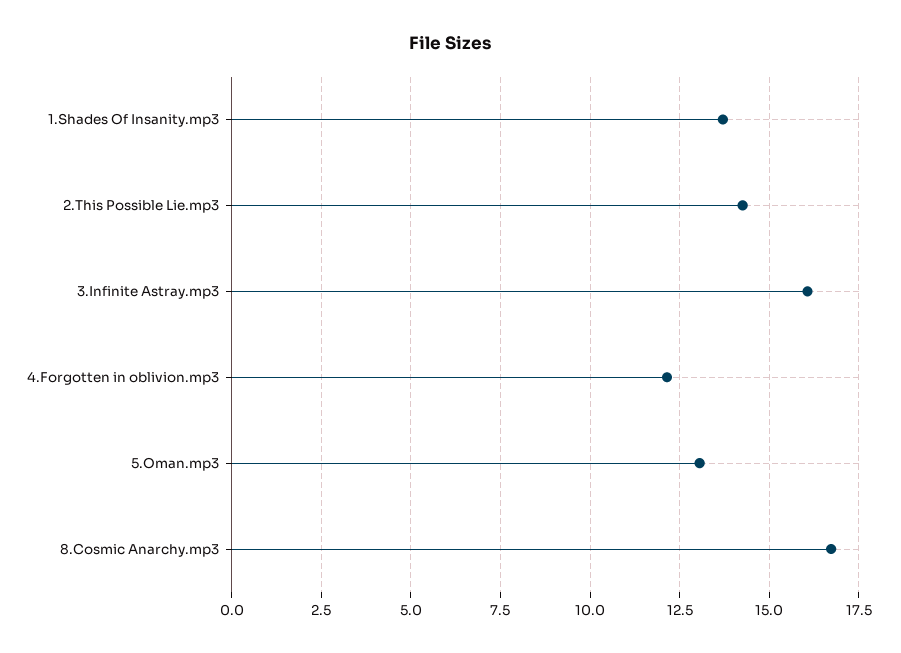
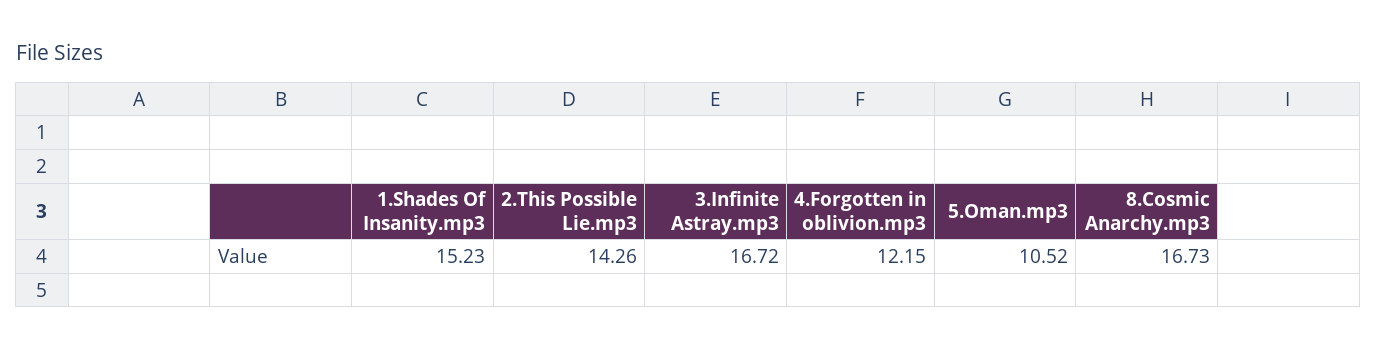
1.Shades Of Insanity.mp3: 13.75 -> 15.23
3.Infinite Astray.mp3: 16 -> 16.72
5.Oman.mp3: 13 -> 10.52

